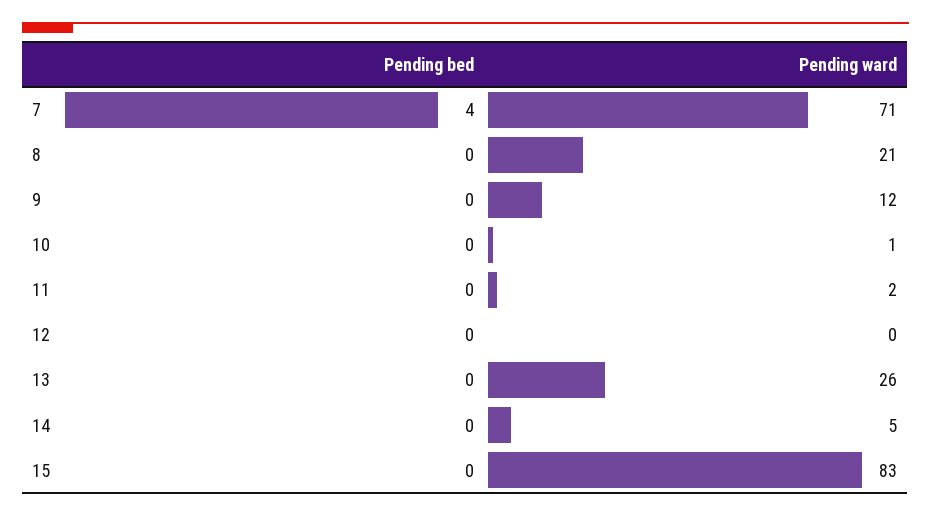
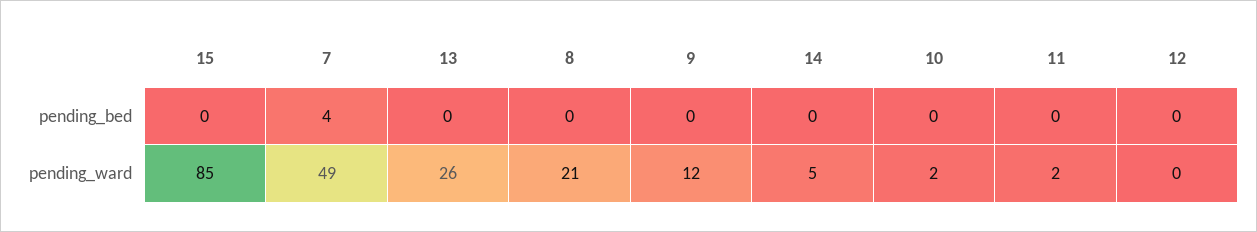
Pending ward, 7: 71 -> 49
Pending ward, 10: 1 -> 2
Pending ward, 15: 83 -> 85

